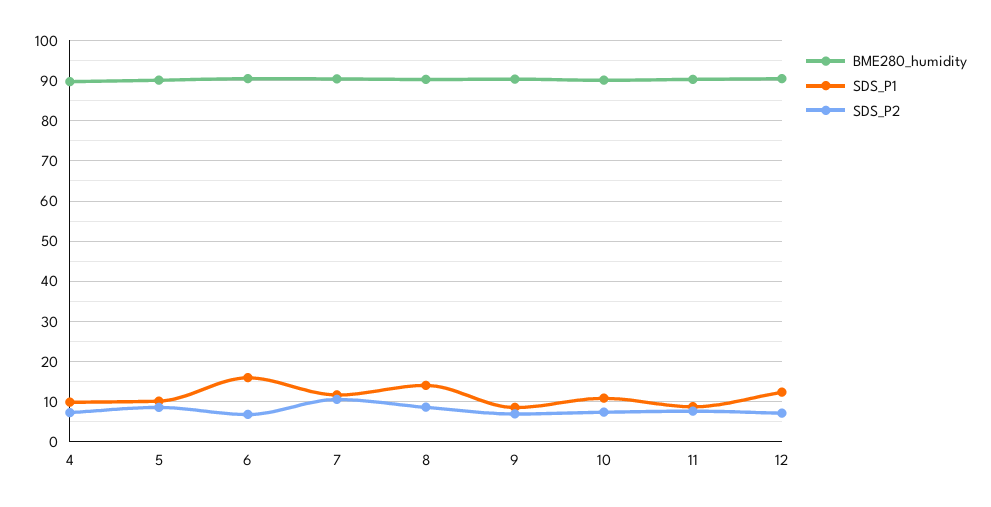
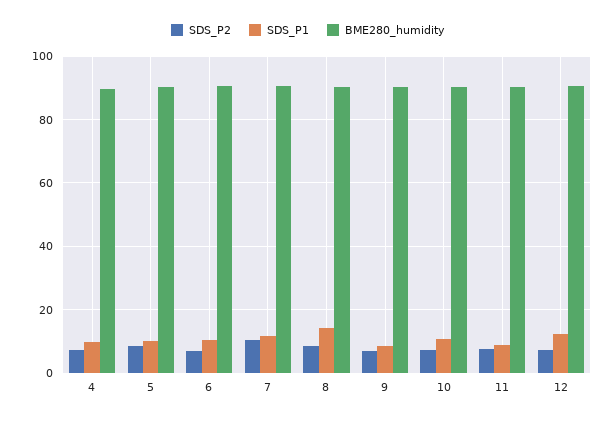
SDS_P1, 6: 16 -> 10

